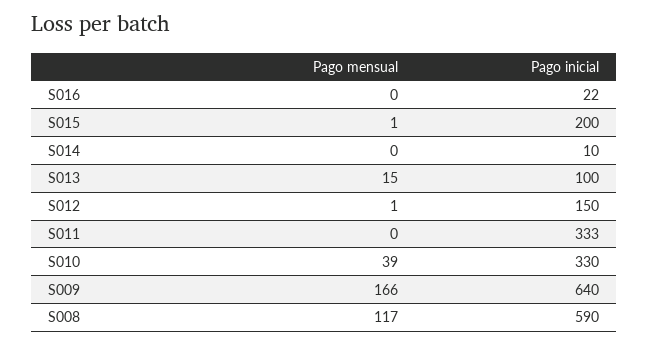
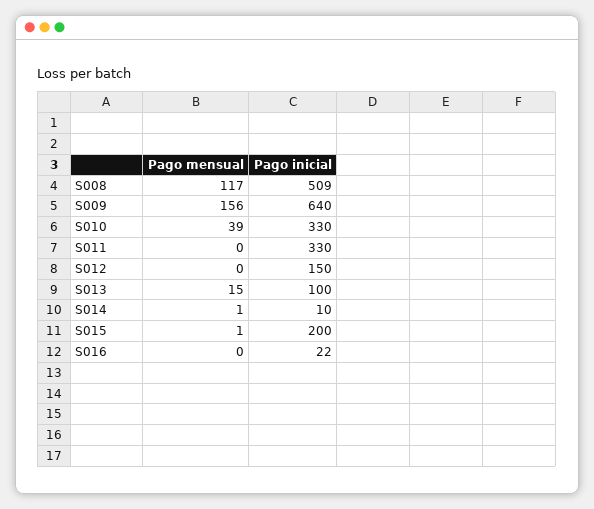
Pago mensual, S014: 0 -> 1
Pago mensual, S012: 1 -> 0
Pago inicial, S011: 333 -> 330
Pago mensual, S009: 166 -> 156
Pago inicial, S008: 590 -> 509

